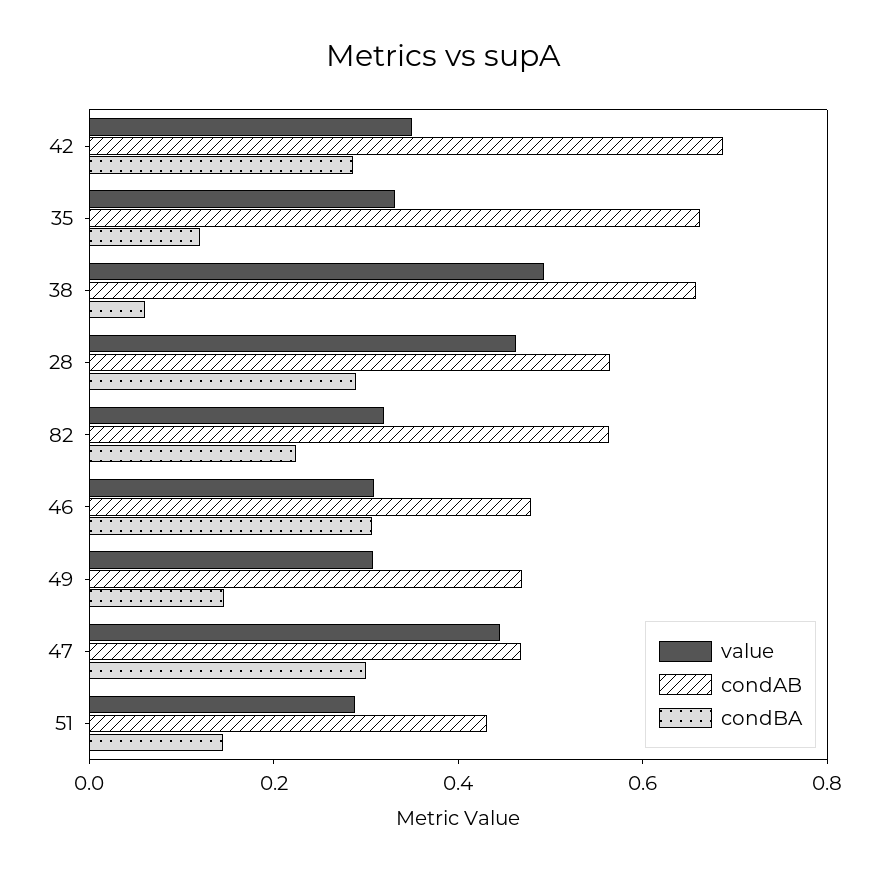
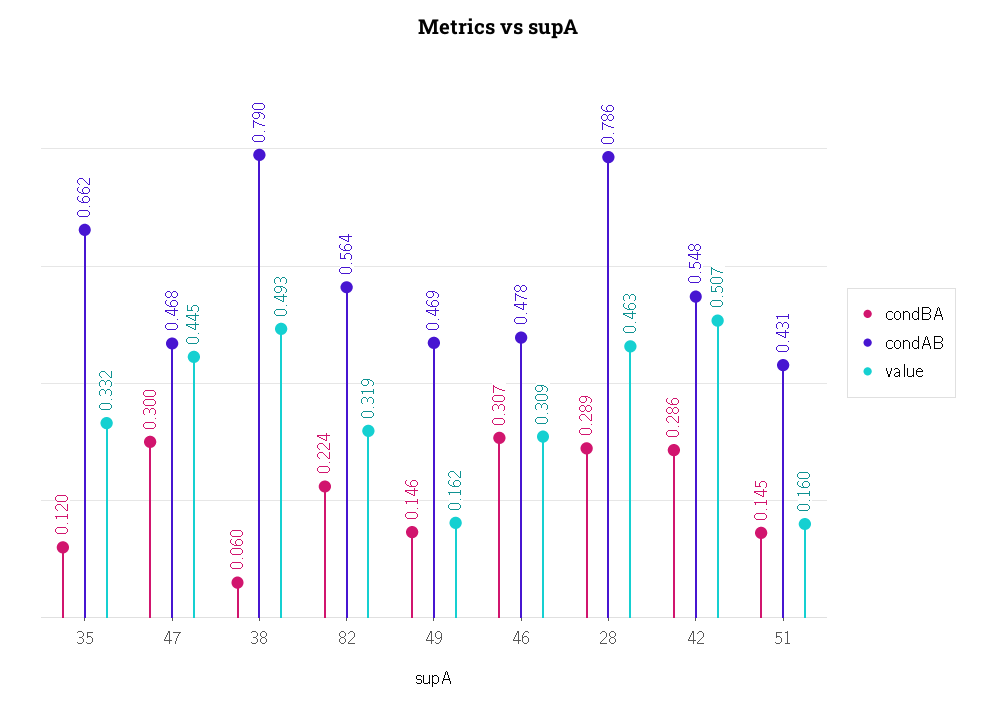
value, 42: 0.35 -> 0.507
condAB, 42: 0.7 -> 0.548
condAB, 38: 0.65 -> 0.79
condAB, 28: 0.55 -> 0.786
value, 49: 0.3 -> 0.162
value, 51: 0.3 -> 0.16

